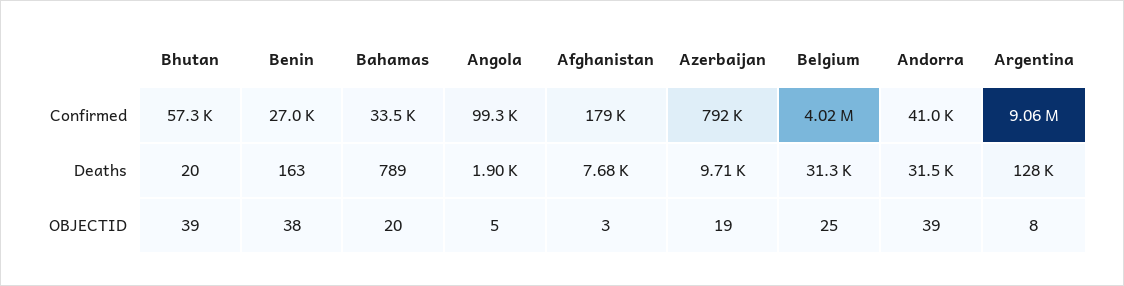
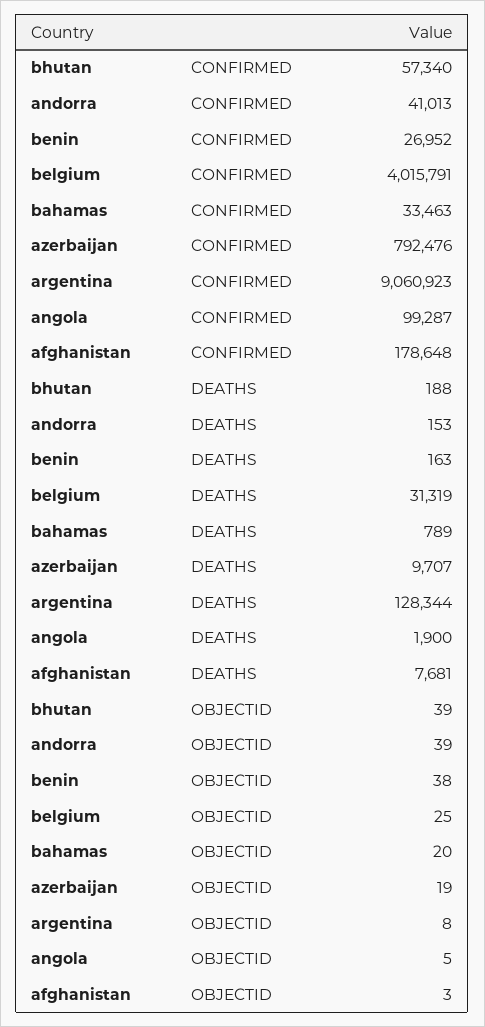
Bhutan, Deaths: 20 -> 188
Andorra, Deaths: 31500 -> 153

